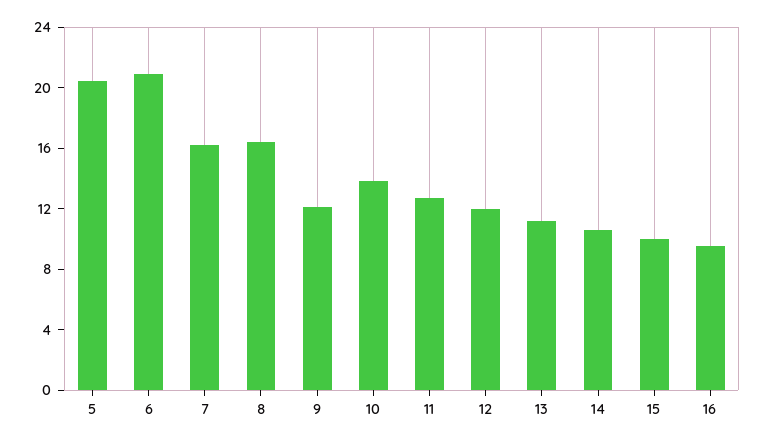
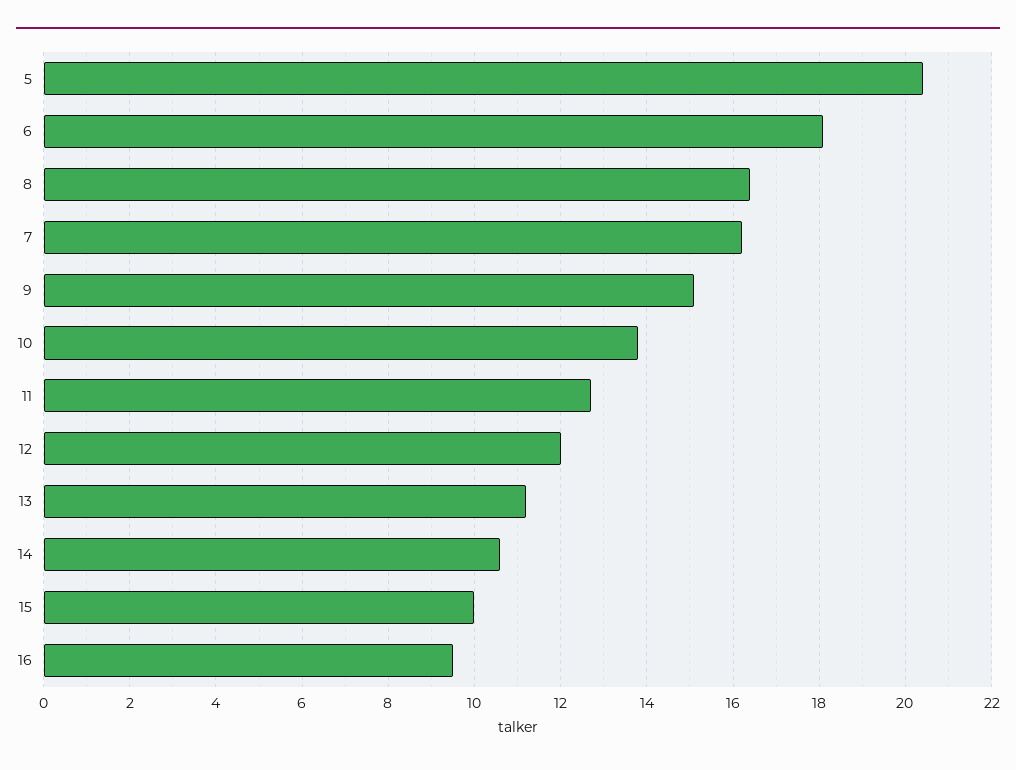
6: 21 -> 18
9: 12 -> 15

